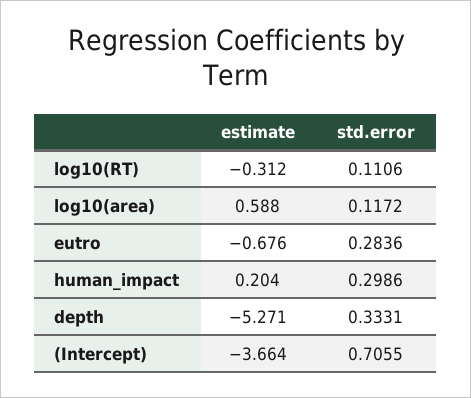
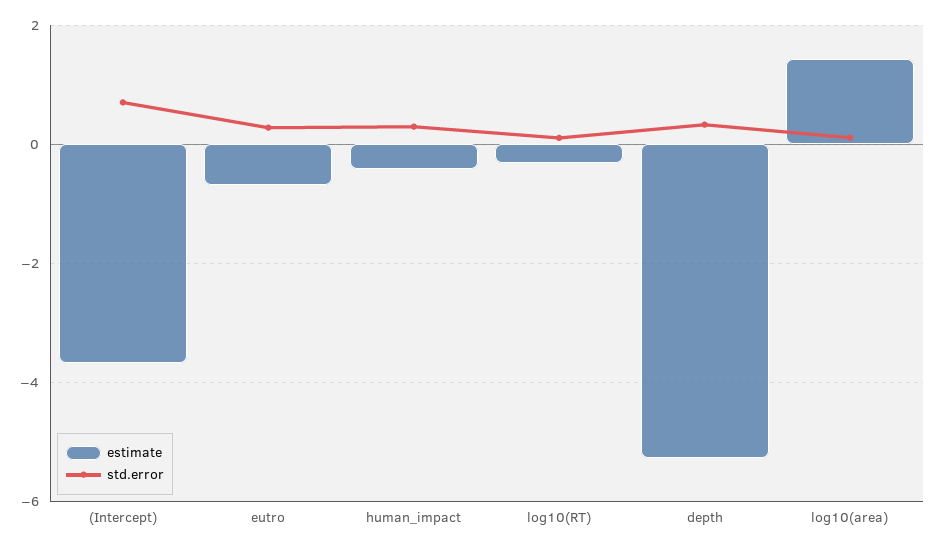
estimate, log10(area): 0.588 -> 1.4
estimate, human_impact: 0.204 -> -0.4

